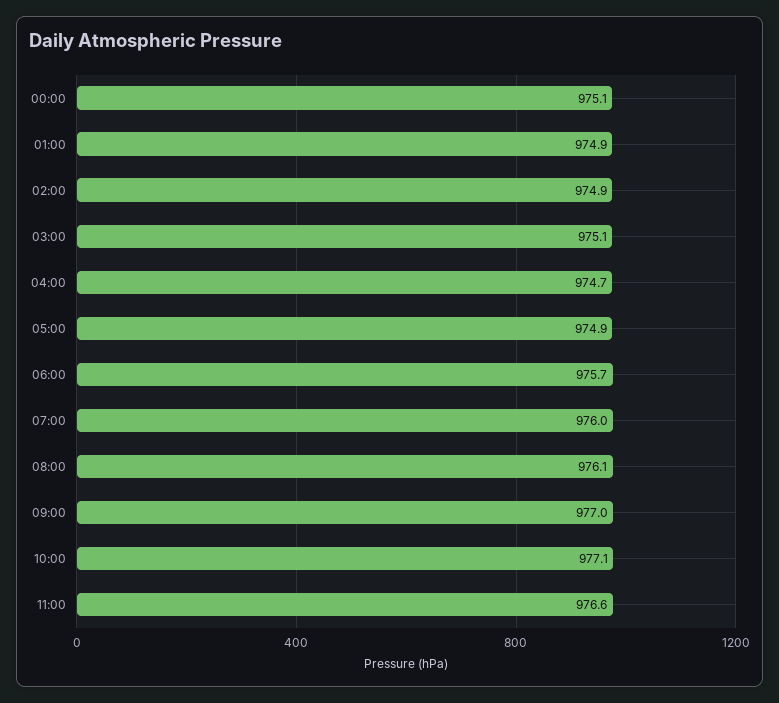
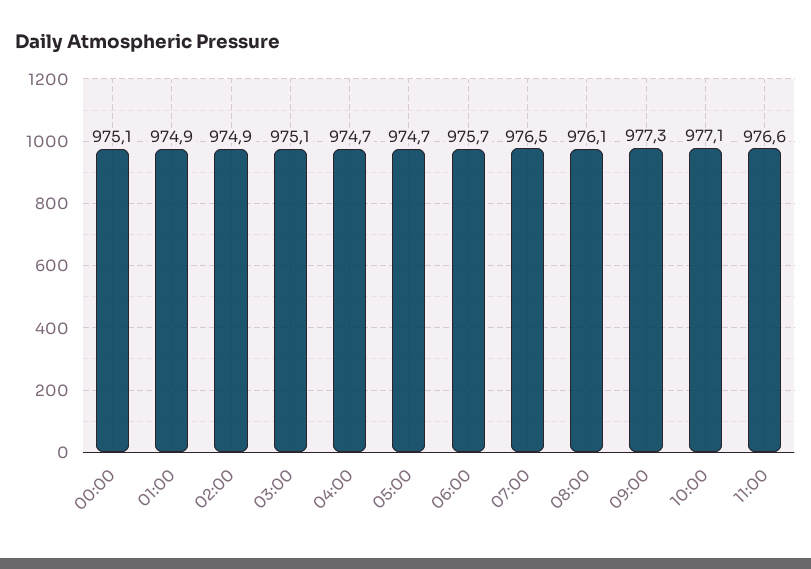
05:00: 974.9 -> 974.7
07:00: 976 -> 976.5
09:00: 977 -> 977.3

